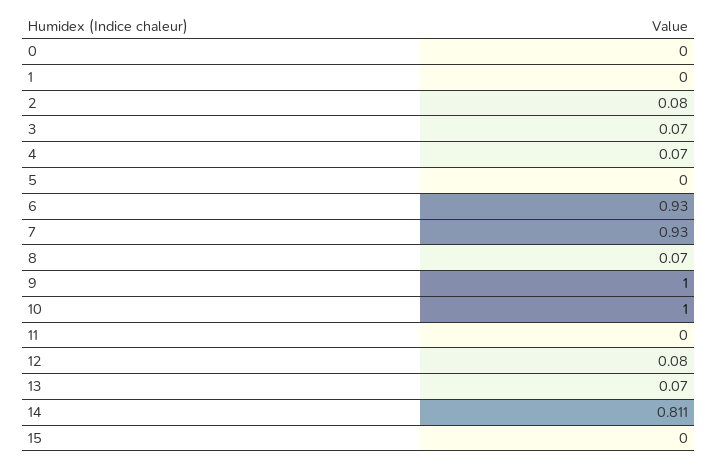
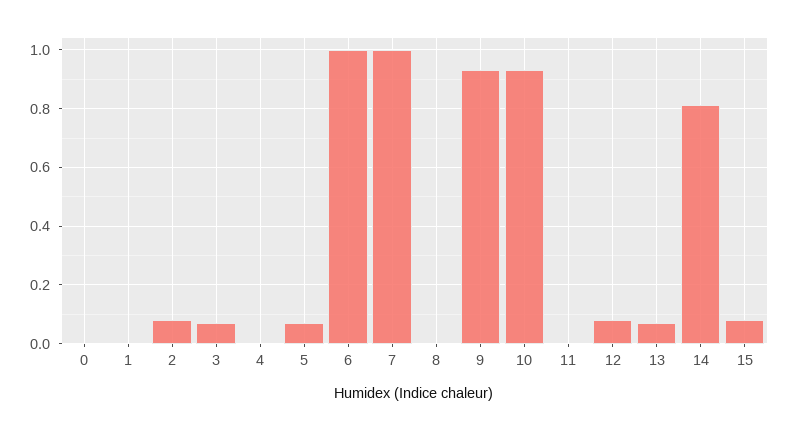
4: 0.07 -> 0
5: 0 -> 0.075
6: 0.93 -> 1
7: 0.93 -> 1
8: 0.07 -> 0
9: 1 -> 0.925
10: 1 -> 0.925
15: 0 -> 0.075

